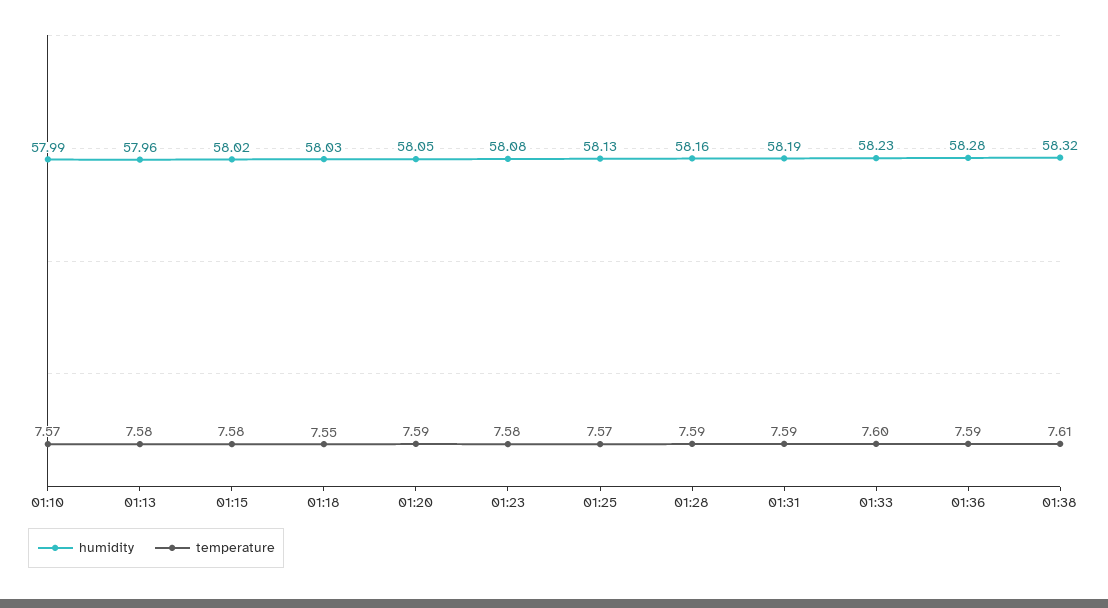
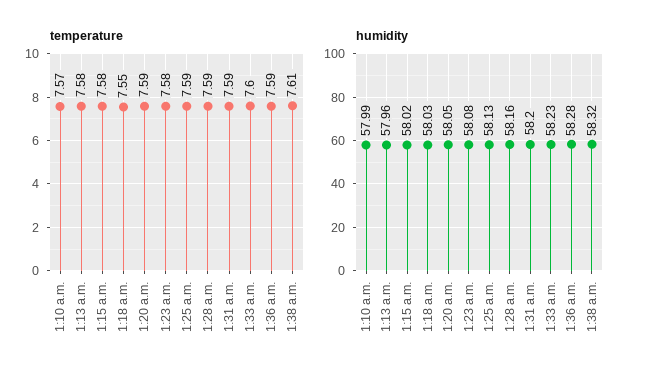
temperature, 01:25: 7.57 -> 7.59
humidity, 01:31: 58.19 -> 58.2

